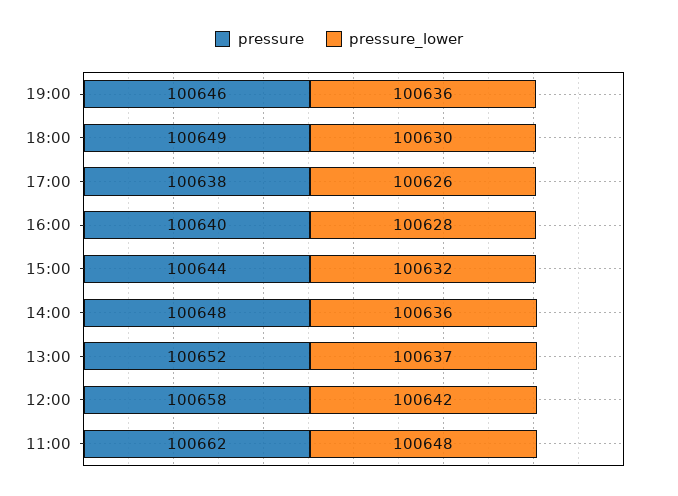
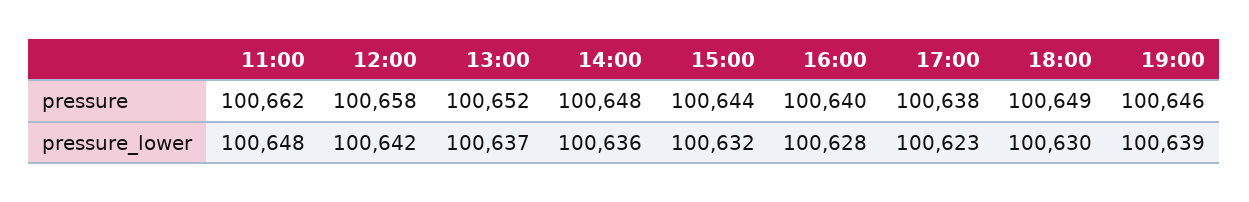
pressure_lower, 19:00: 100636 -> 100639
pressure_lower, 17:00: 100626 -> 100623

